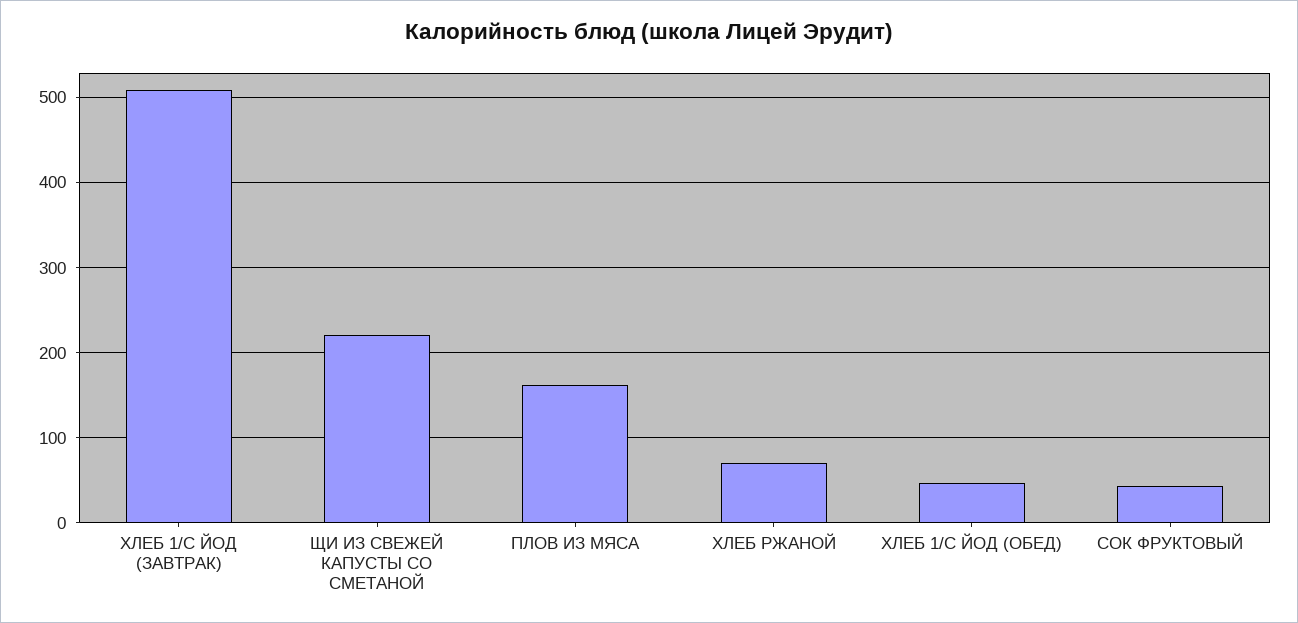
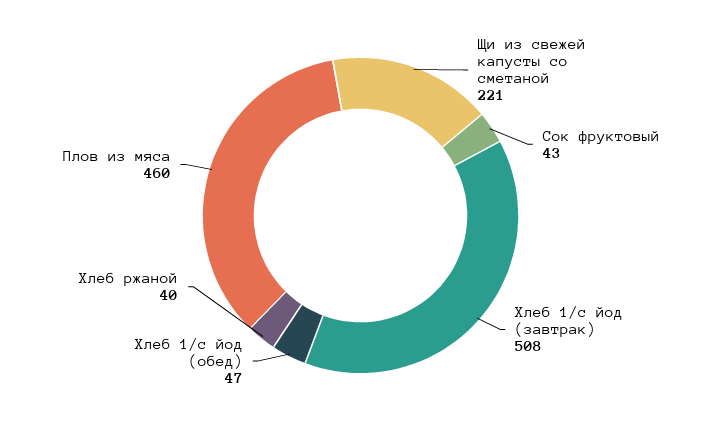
ПЛОВ ИЗ МЯСА: 160 -> 460
ХЛЕБ РЖАНОЙ: 70 -> 40

